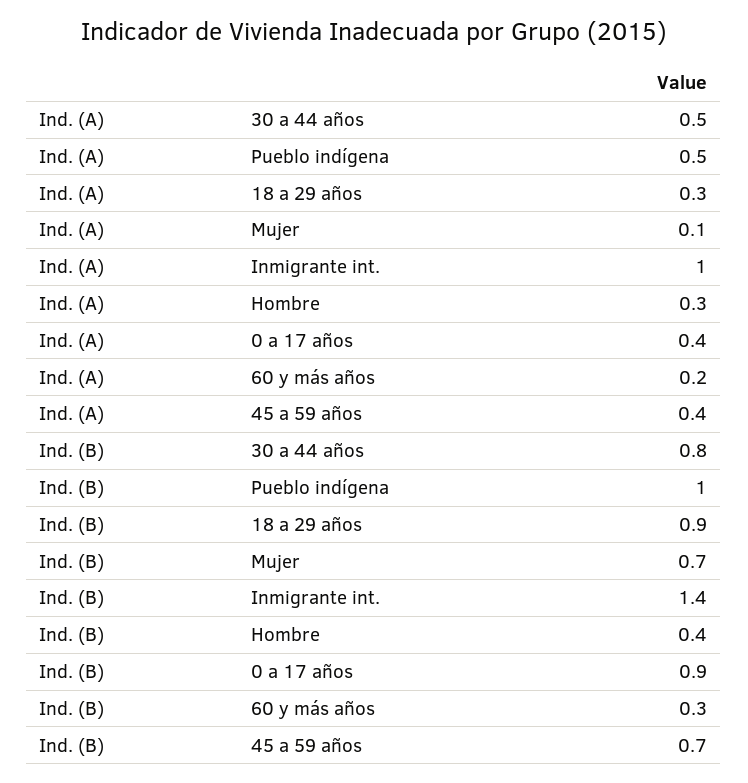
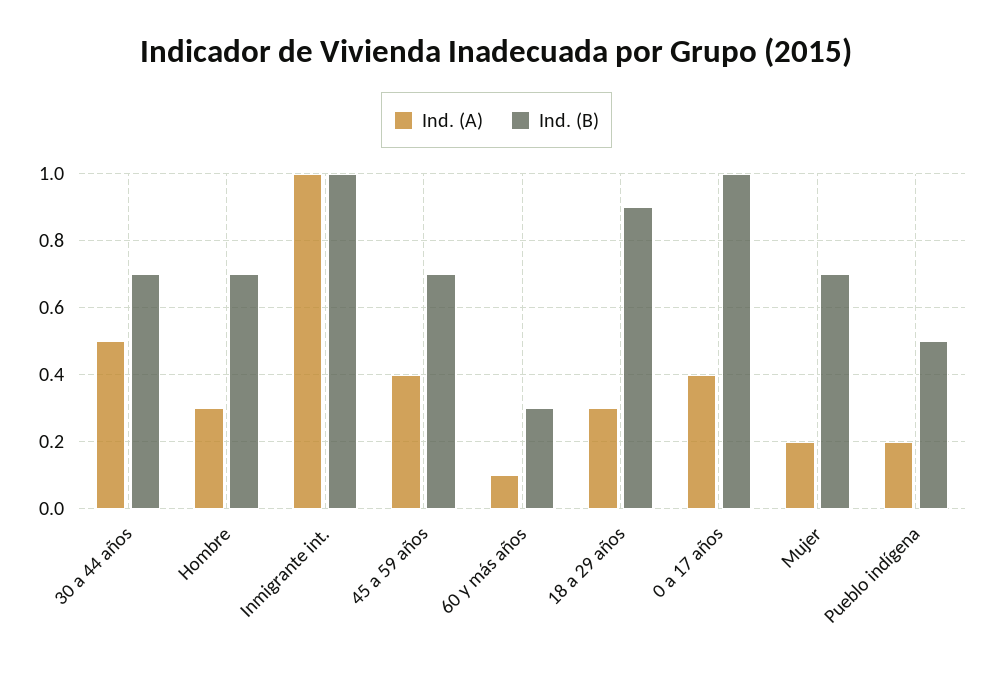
Ind. (A), Pueblo indígena: 0.5 -> 0.2
Ind. (A), Mujer: 0.1 -> 0.2
Ind. (A), 60 y más años: 0.2 -> 0.1
Ind. (B), 30 a 44 años: 0.8 -> 0.7
Ind. (B), Pueblo indígena: 1 -> 0.5
Ind. (B), Inmigrante int.: 1.4 -> 1
Ind. (B), Hombre: 0.4 -> 0.7
Ind. (B), 0 a 17 años: 0.9 -> 1

